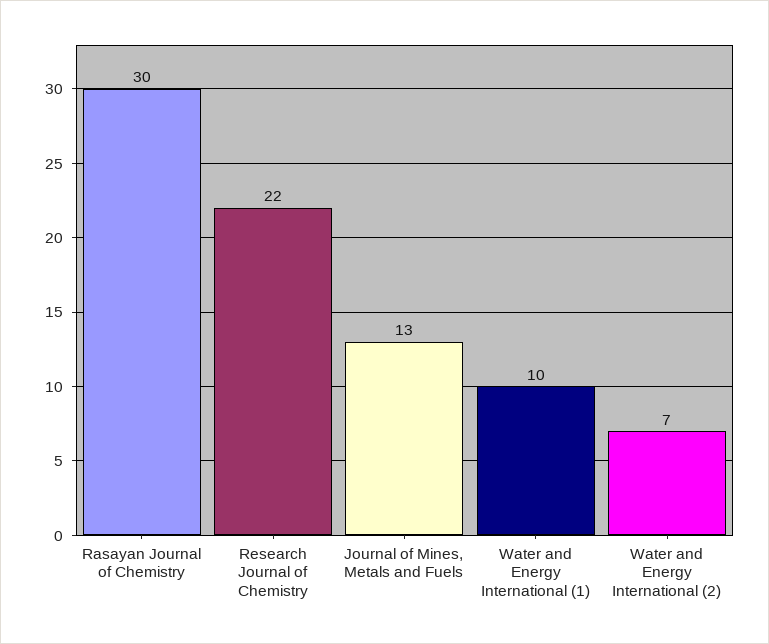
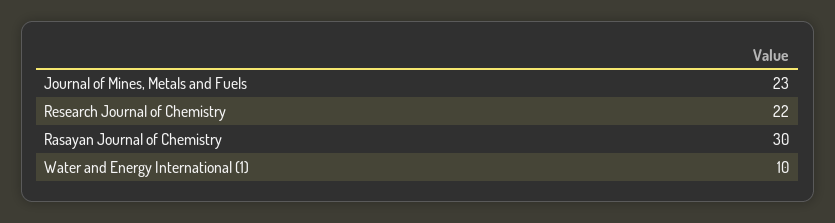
Journal of Mines, Metals and Fuels: 13 -> 23
Water and Energy International (2): 7 -> none

